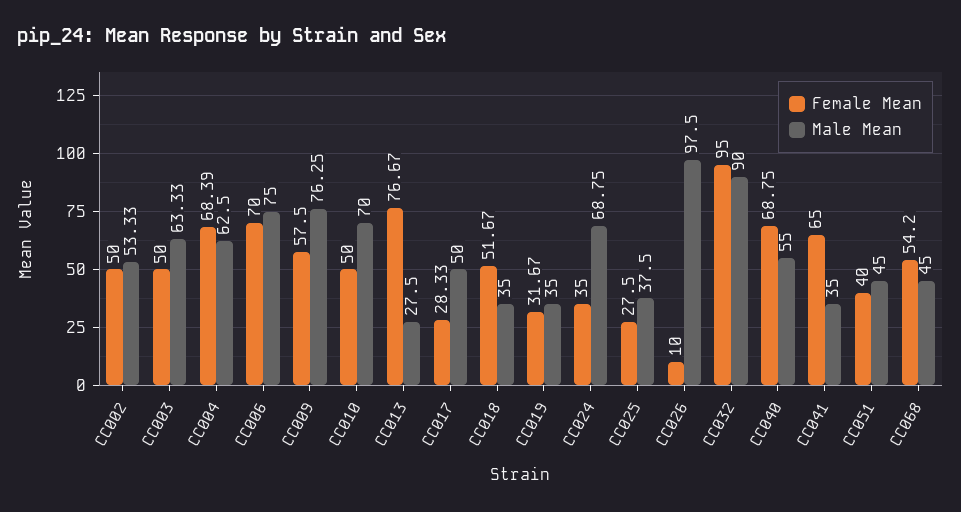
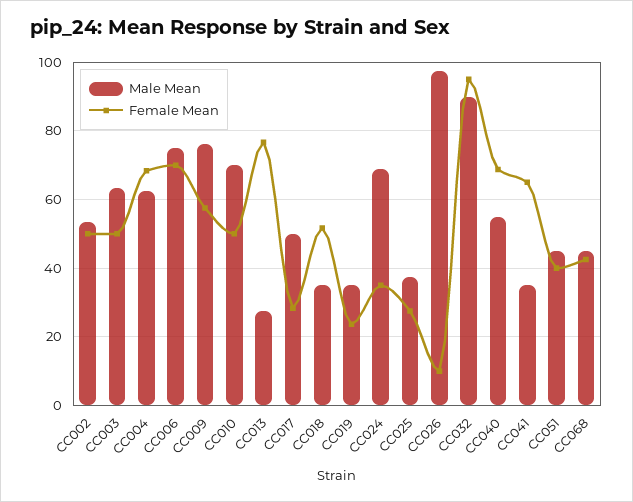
Female Mean, CC019: 31.67 -> 24
Female Mean, CC068: 54.2 -> 42

